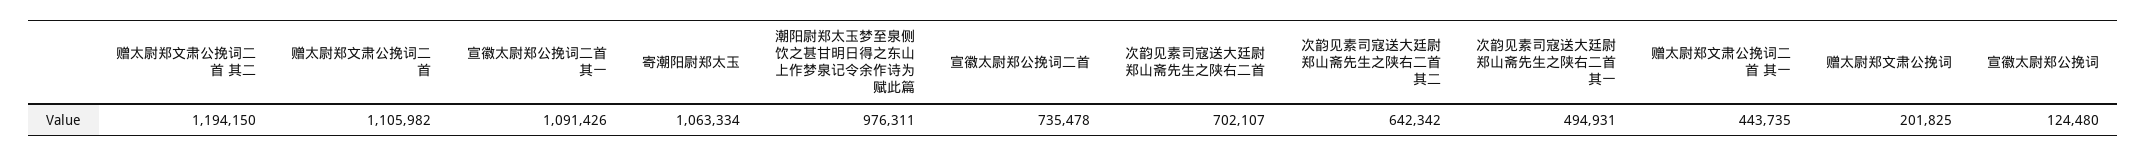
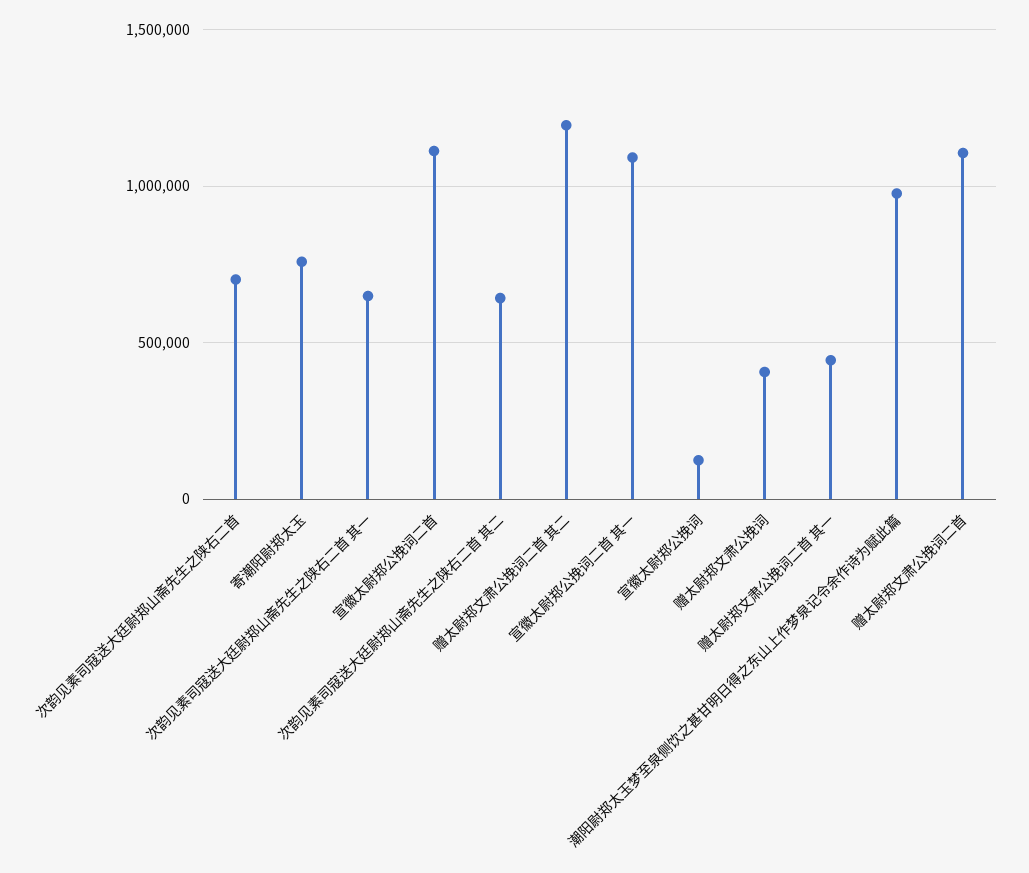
寄潮阳尉郑太玉: 1063334 -> 750000
宣徽太尉郑公挽词二首: 735478 -> 1100000
次韵见素司寇送大廷尉郑山斋先生之陕右二首 其一: 494931 -> 650000
赠太尉郑文肃公挽词: 201825 -> 400000

